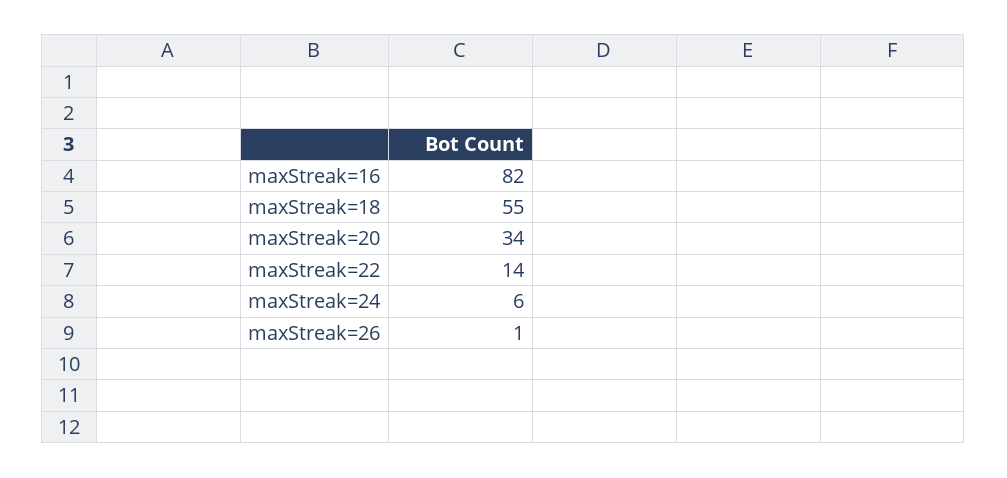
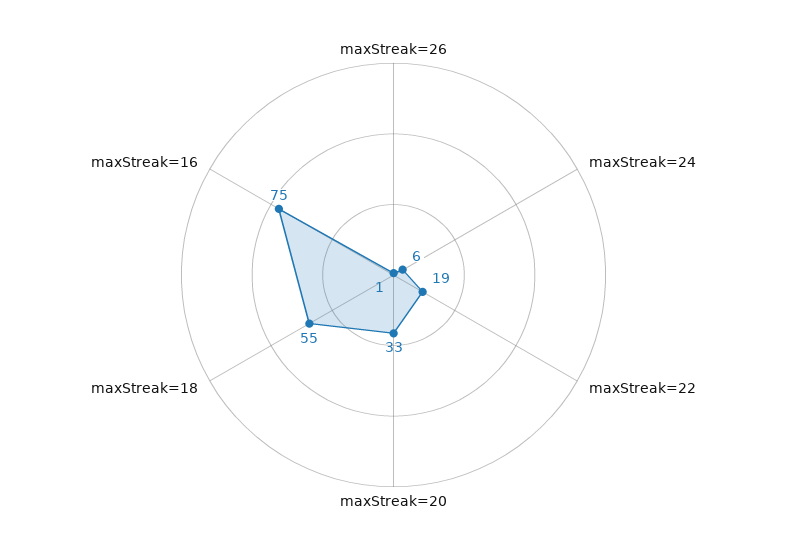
maxStreak=16: 82 -> 75
maxStreak=20: 34 -> 33
maxStreak=22: 14 -> 19

